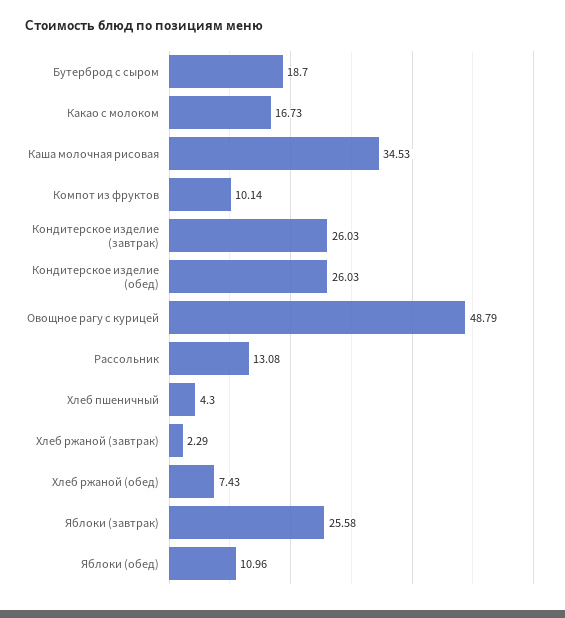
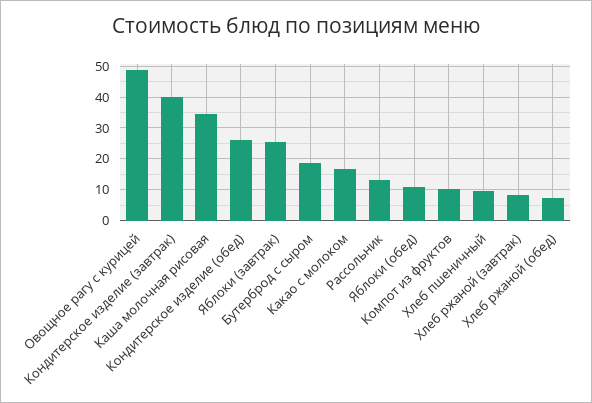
Кондитерское изделие (завтрак): 26.03 -> 40
Хлеб пшеничный: 4.3 -> 10
Хлеб ржаной (завтрак): 2.29 -> 8

